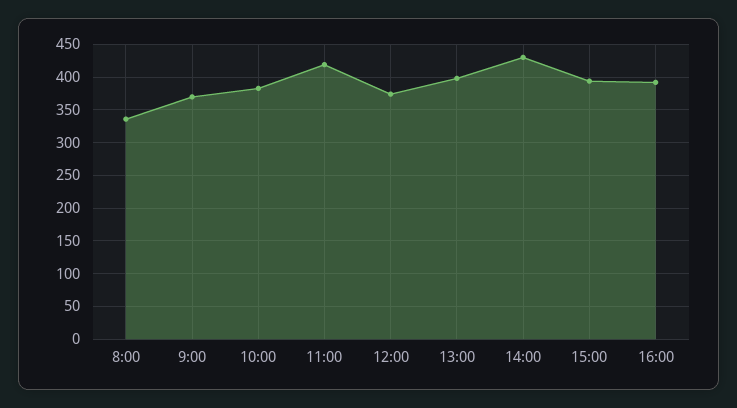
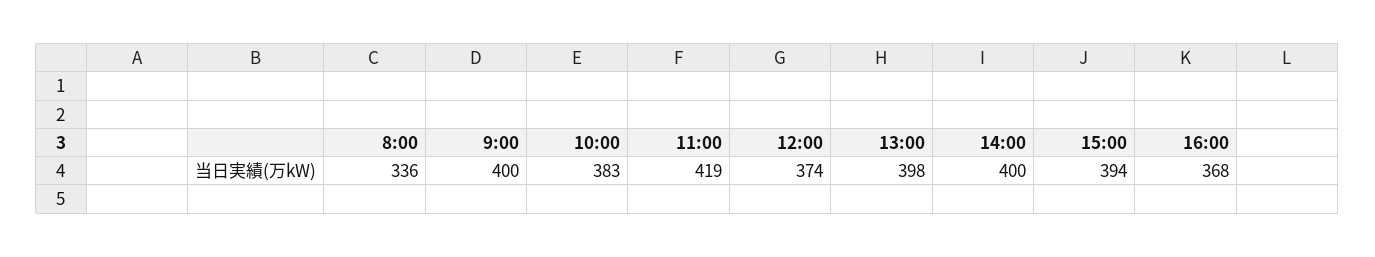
9:00: 370 -> 400
14:00: 430 -> 400
16:00: 390 -> 368

